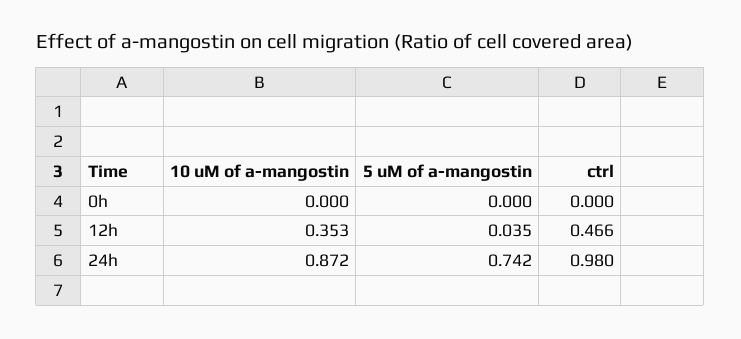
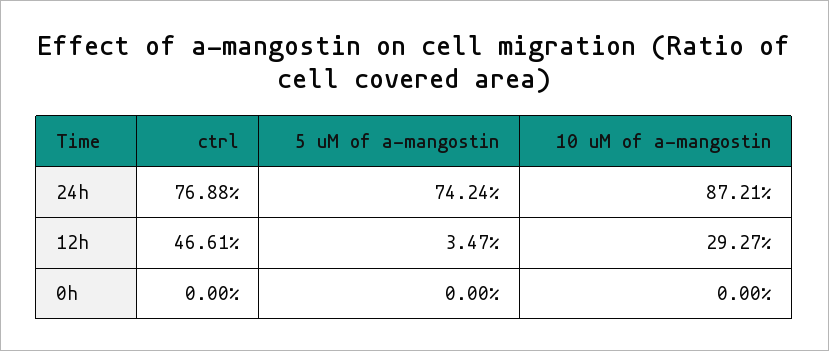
10 uM of a-mangostin, 12h: 0.353 -> 0.2927
ctrl, 24h: 0.98 -> 0.7688

